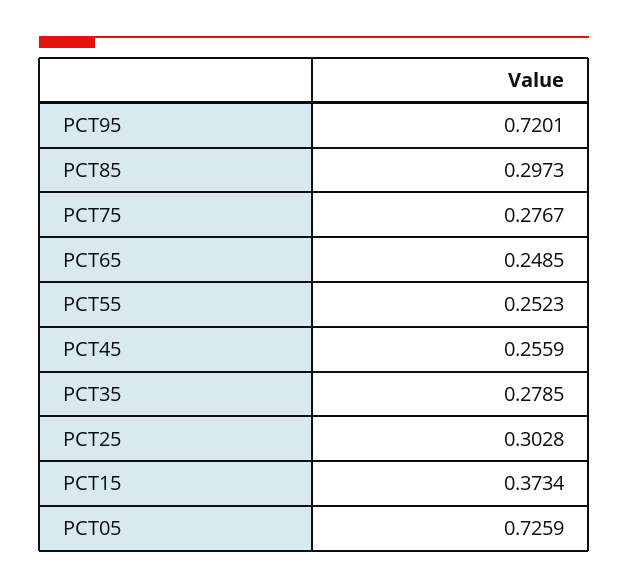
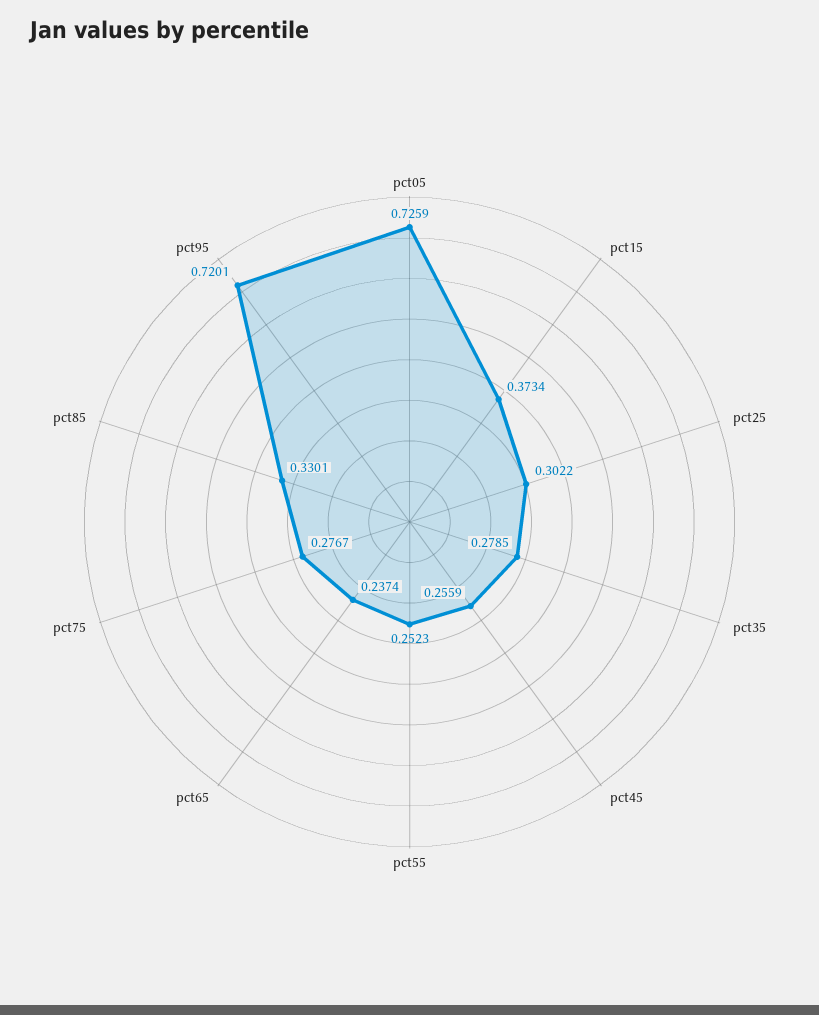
PCT85: 0.2973 -> 0.3301
PCT65: 0.2485 -> 0.2374
PCT25: 0.3028 -> 0.3022

